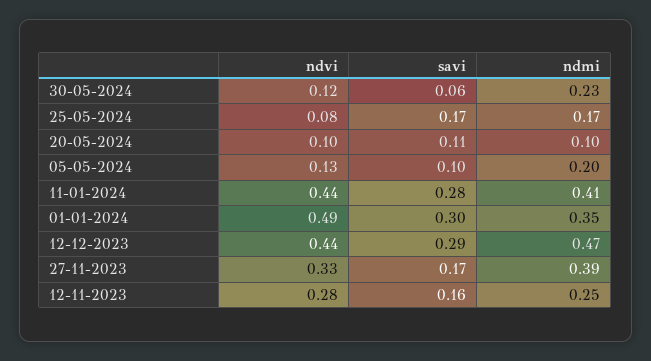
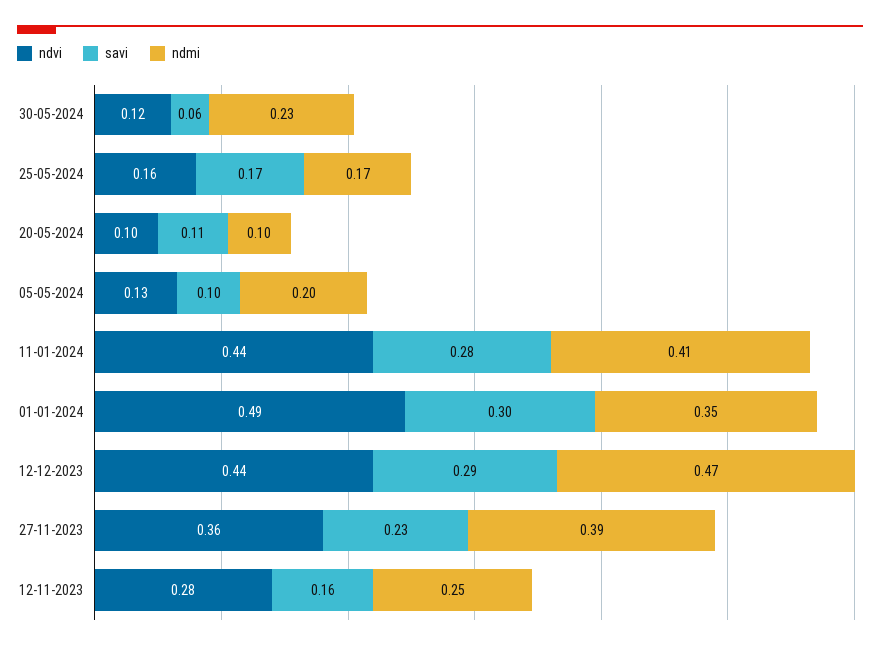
ndvi, 25-05-2024: 0.08 -> 0.16
ndvi, 27-11-2023: 0.33 -> 0.36
savi, 27-11-2023: 0.17 -> 0.23

